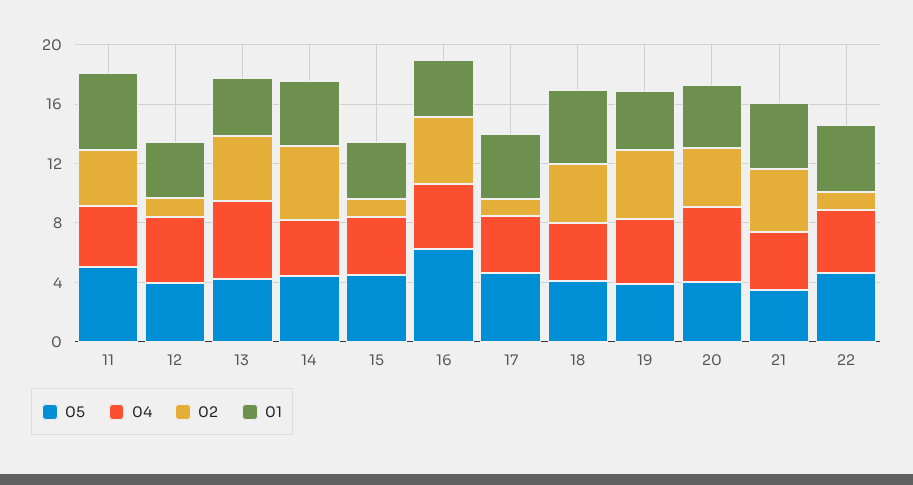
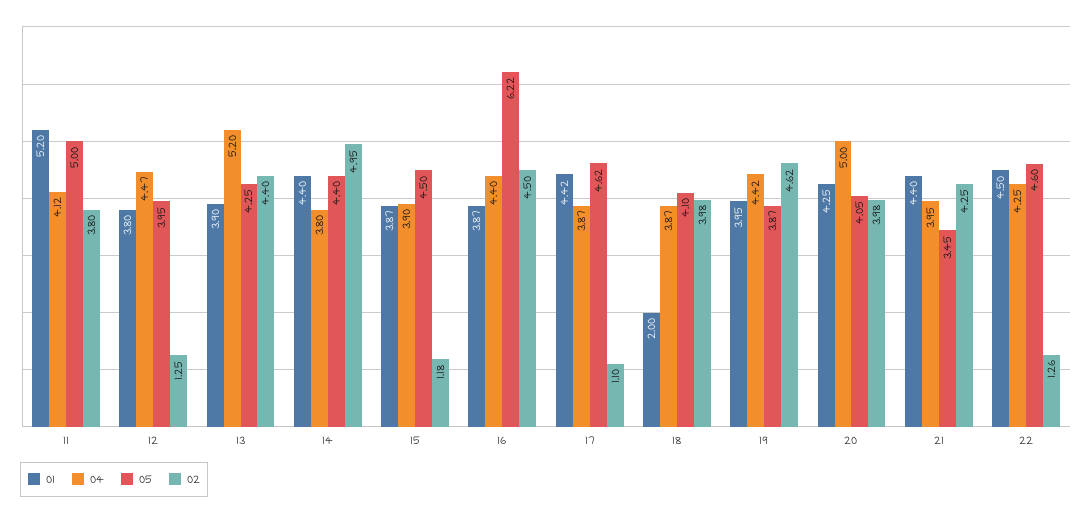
01, 18: 5 -> 2

